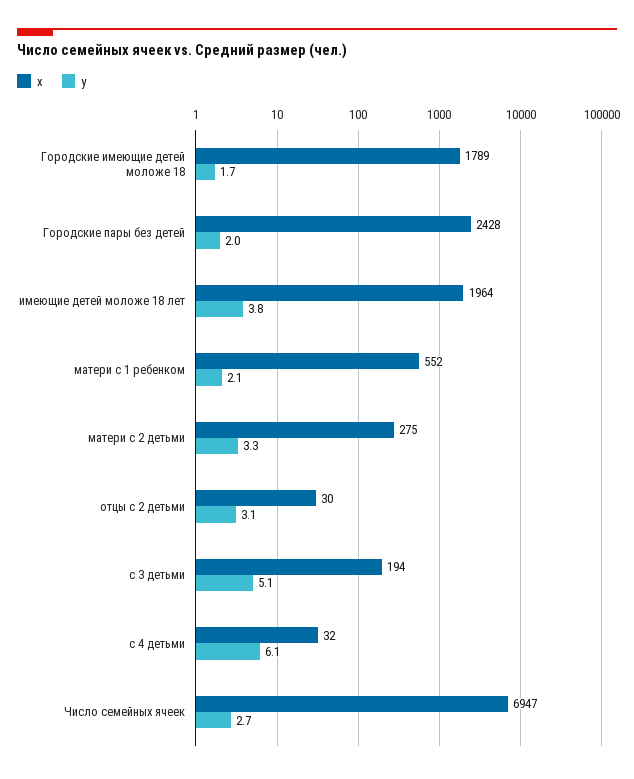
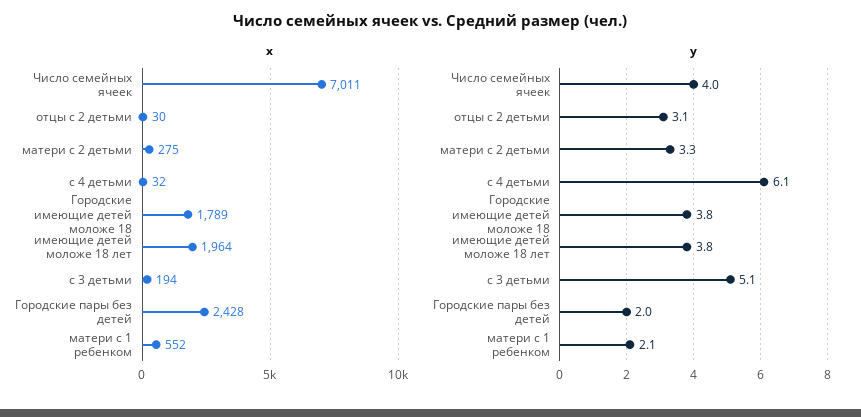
y, Городские имеющие детей моложе 18: 1.7 -> 3.8
x, Число семейных ячеек: 6947 -> 7011
y, Число семейных ячеек: 2.7 -> 4

